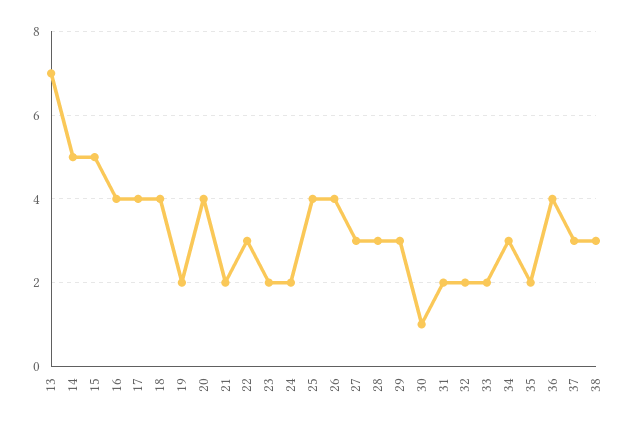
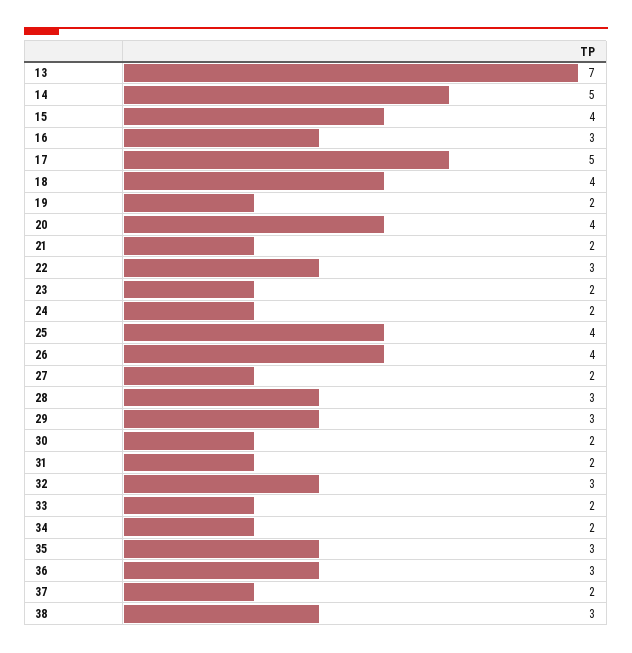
15: 5 -> 4
16: 4 -> 3
17: 4 -> 5
27: 3 -> 2
30: 1 -> 2
32: 2 -> 3
34: 3 -> 2
35: 2 -> 3
36: 4 -> 3
37: 3 -> 2

